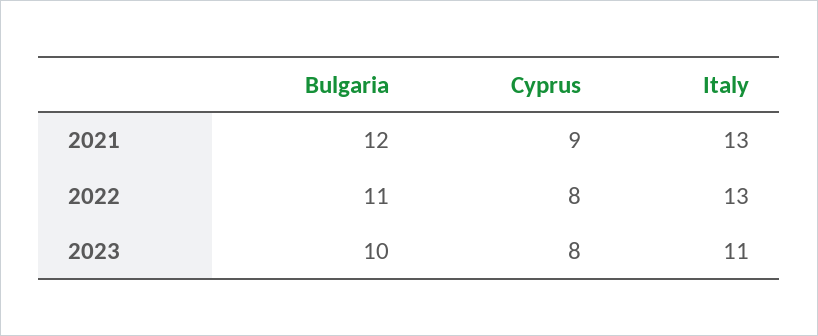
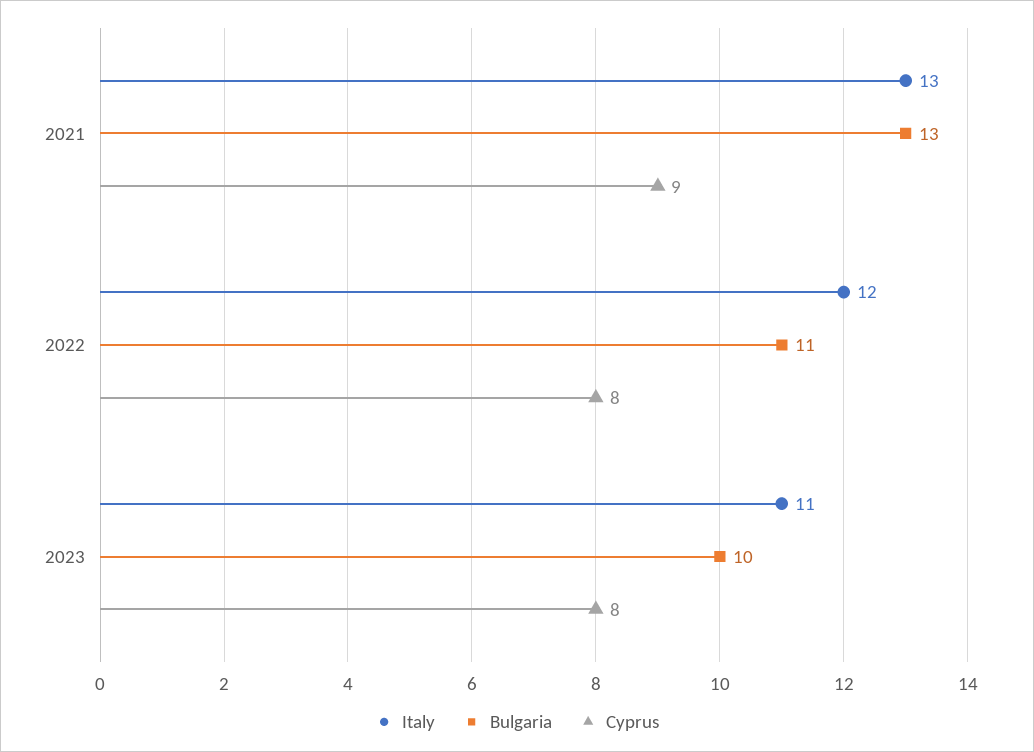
Bulgaria, 2021: 12 -> 13
Italy, 2022: 13 -> 12

